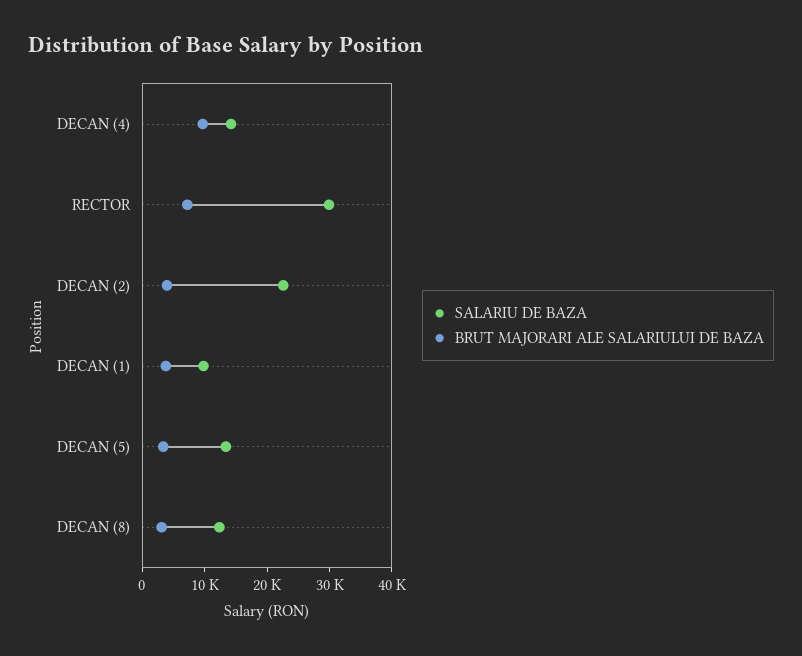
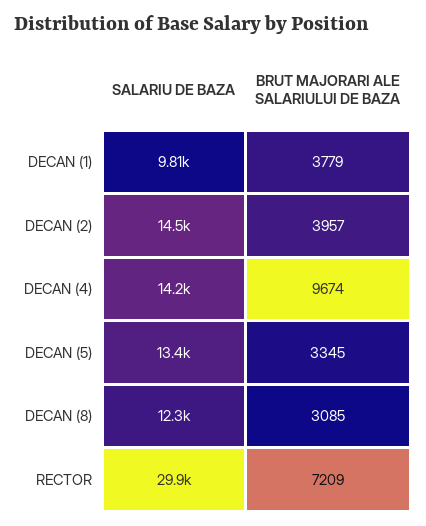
SALARIU DE BAZA, DECAN (2): 22000 -> 14500

